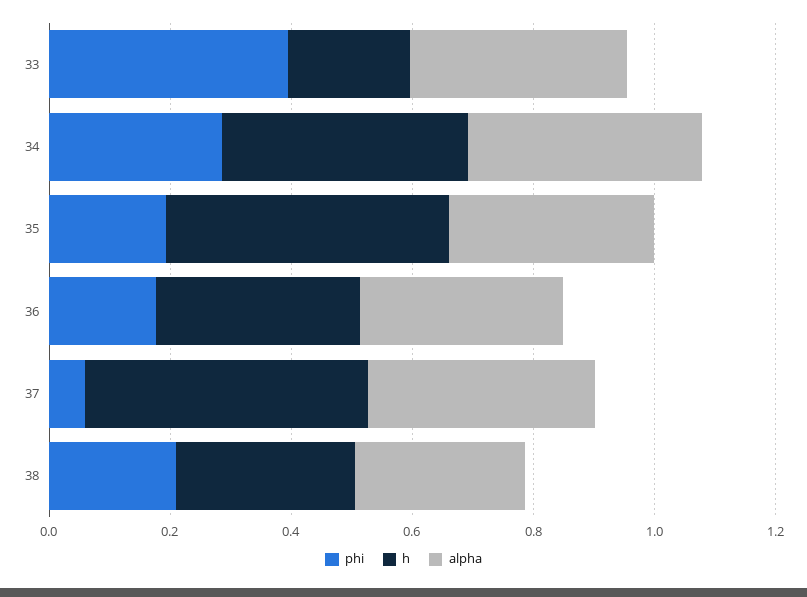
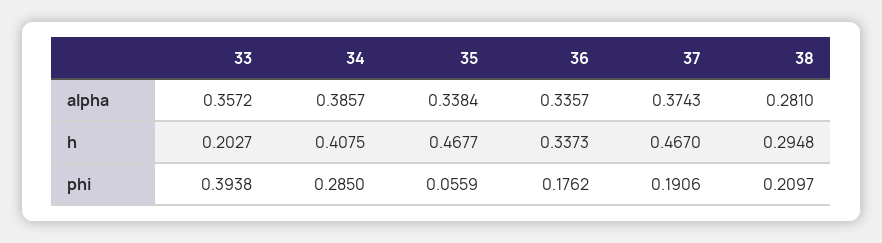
phi, 35: 0.2 -> 0.0559
phi, 37: 0.05 -> 0.1906

